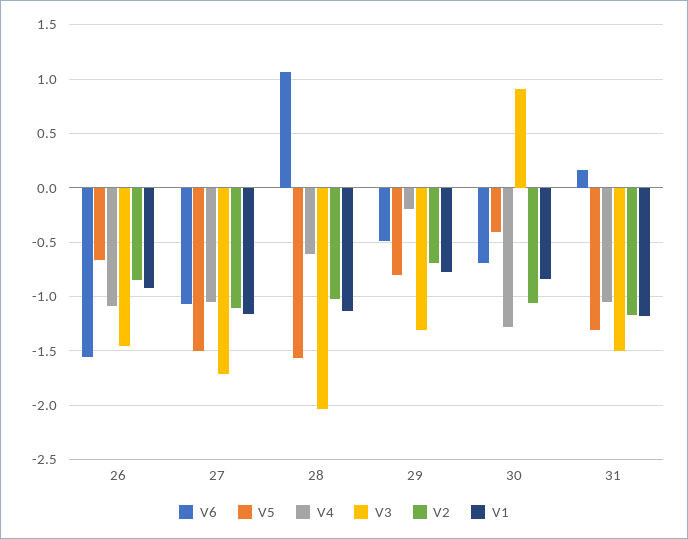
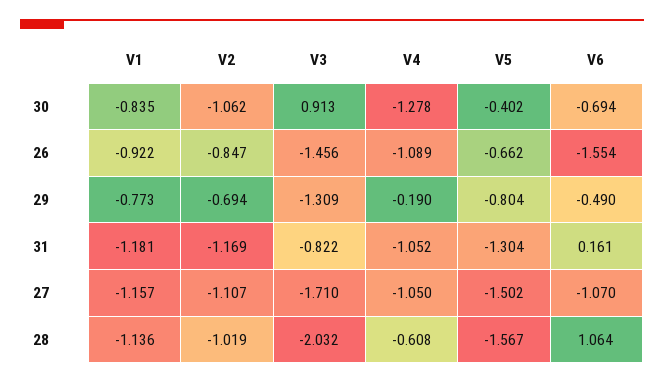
V3, 31: -1.5 -> -0.822

